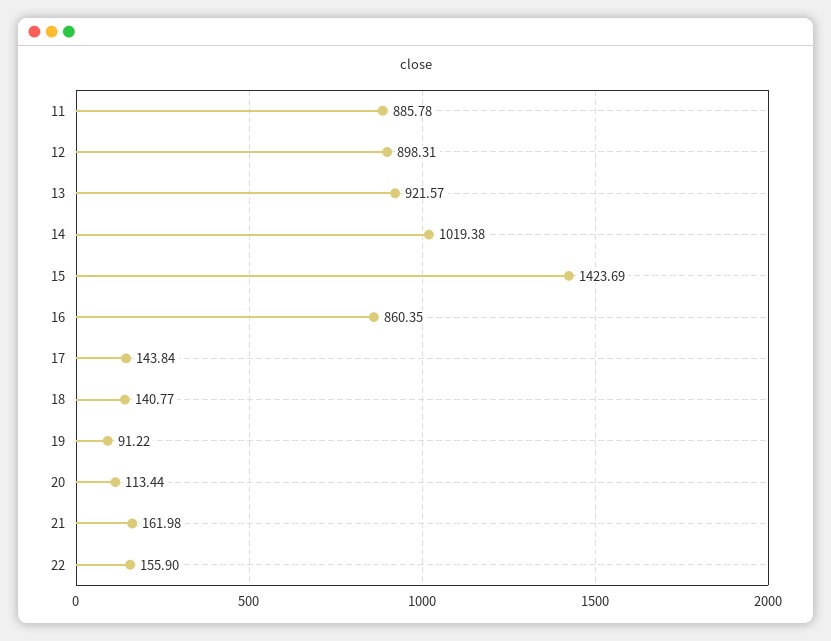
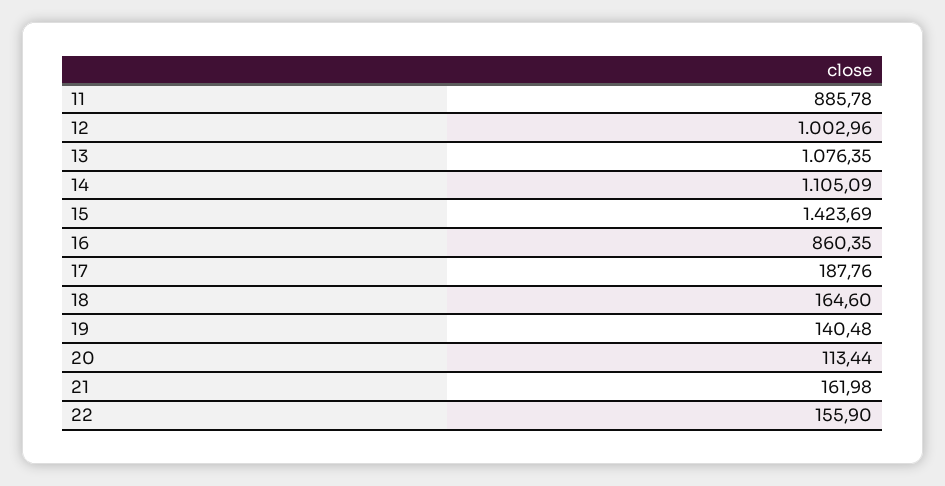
12: 898.31 -> 1002.96
13: 921.57 -> 1076.35
14: 1019.38 -> 1105.09
17: 143.84 -> 187.76
18: 140.77 -> 164.6
19: 91.22 -> 140.48

